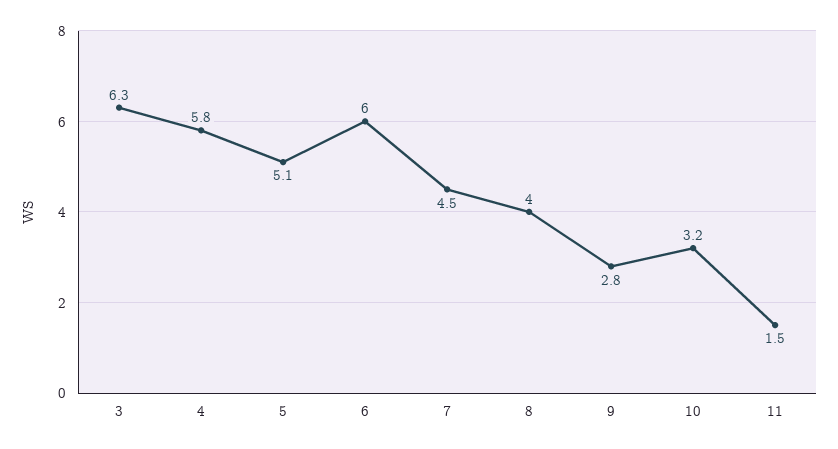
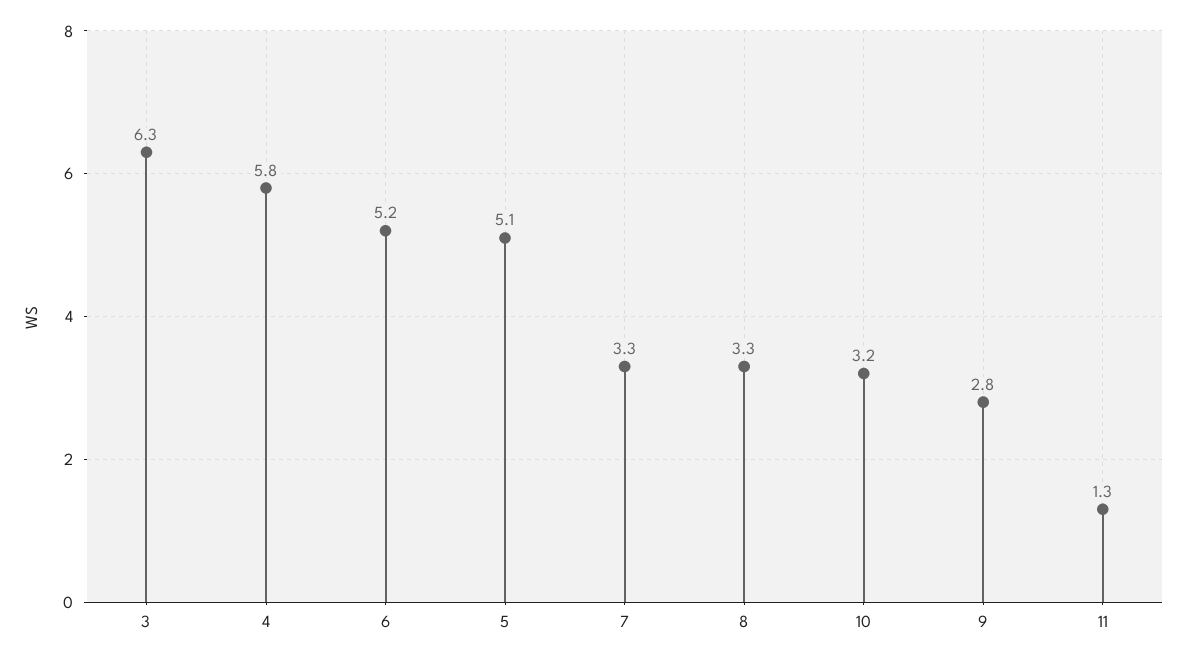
6: 6 -> 5.2
7: 4.5 -> 3.3
8: 4 -> 3.3
11: 1.5 -> 1.3

